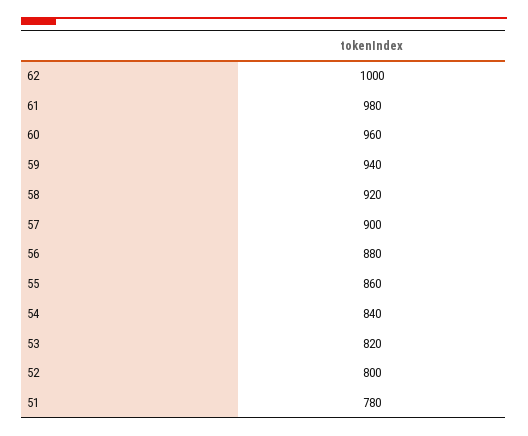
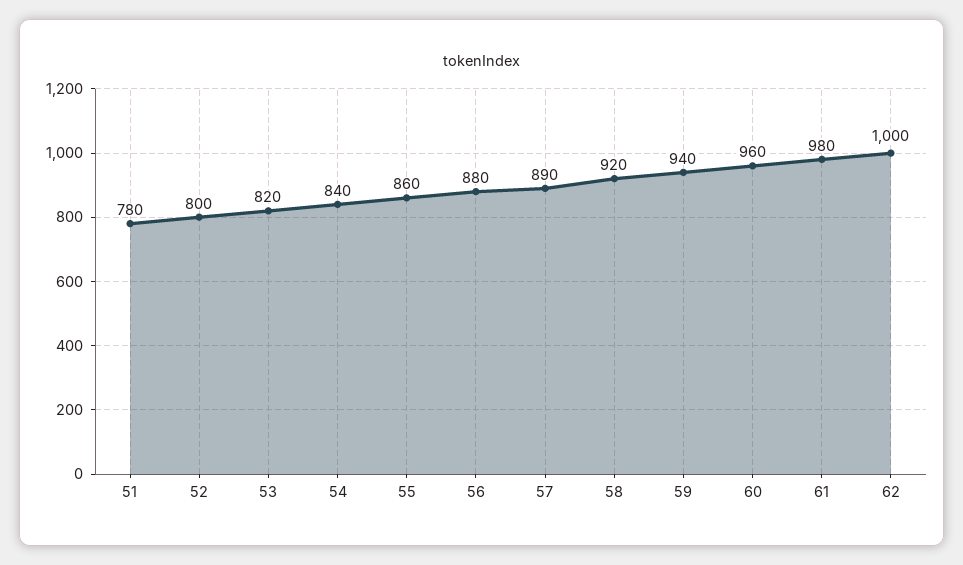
57: 900 -> 890

